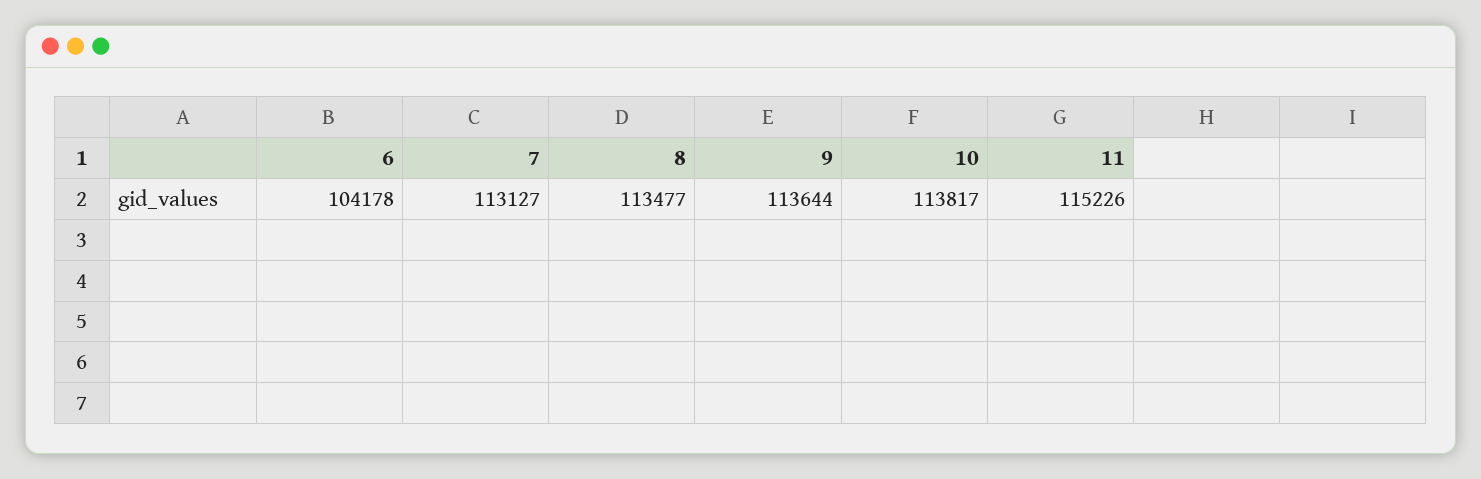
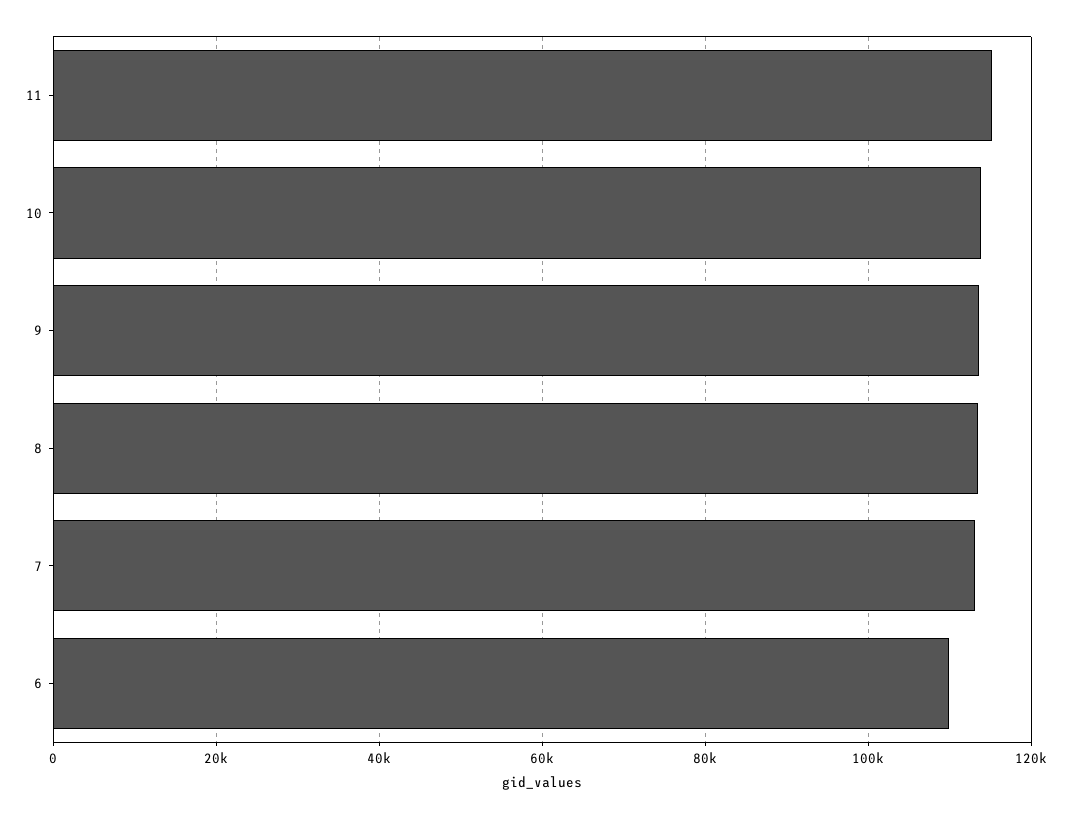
6: 104178 -> 110000

